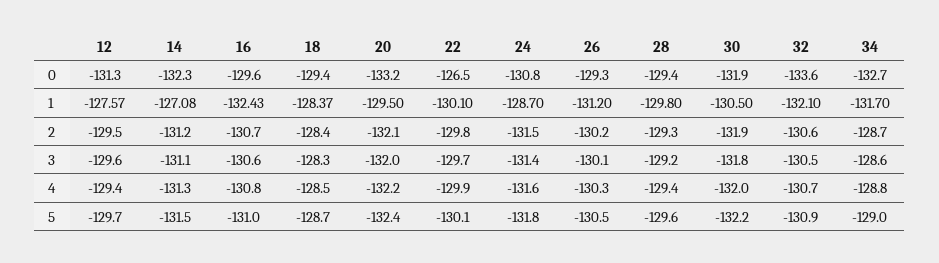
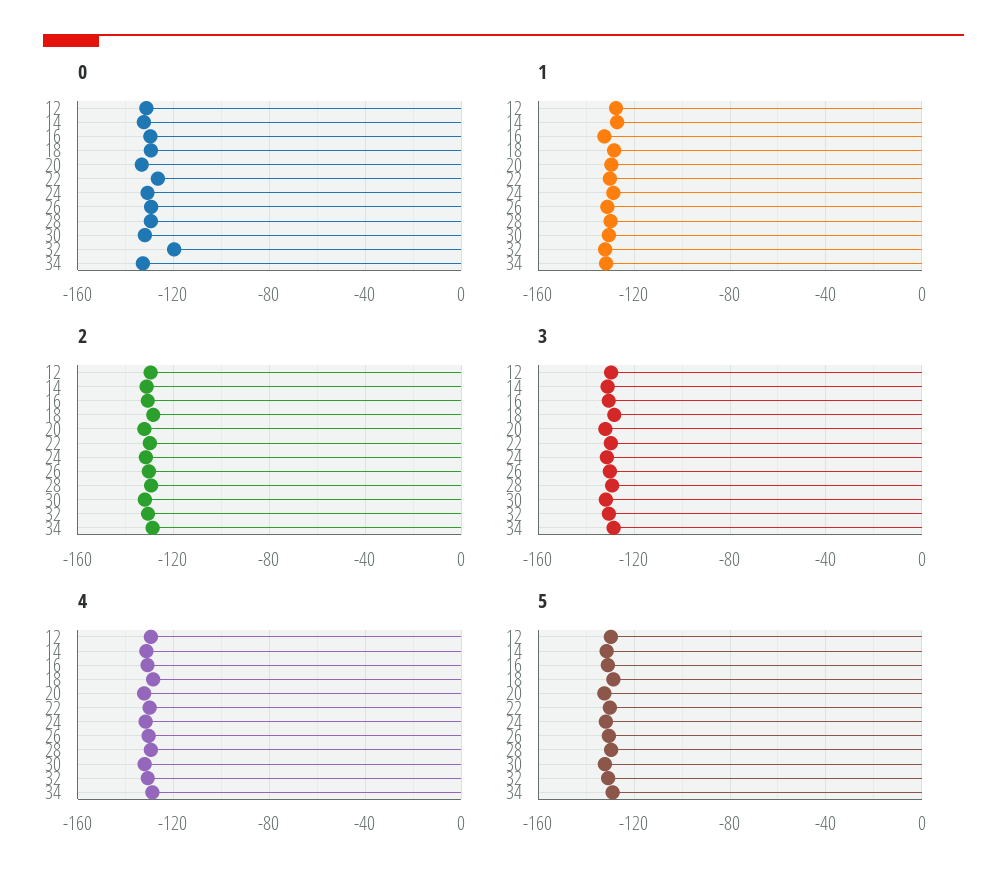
0, 32: -133.6 -> -120

